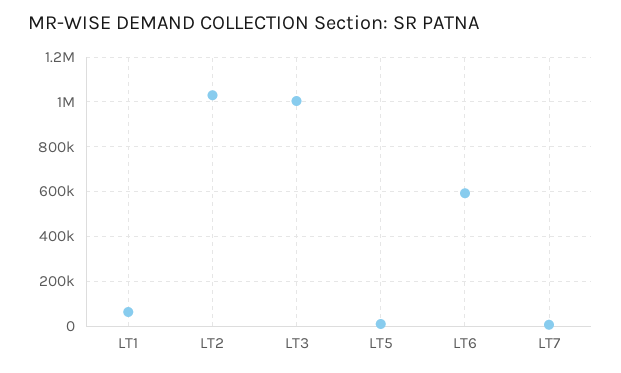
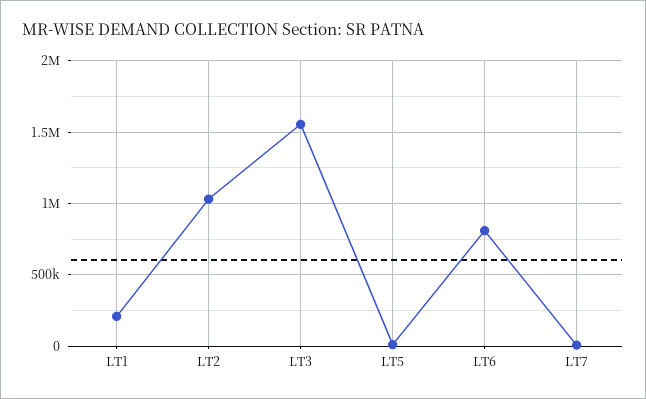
LT1: 50000 -> 200000
LT3: 1000000 -> 1550000
LT6: 600000 -> 800000

